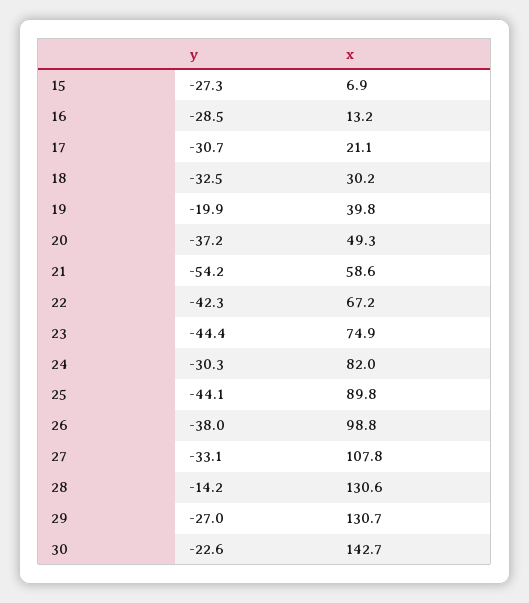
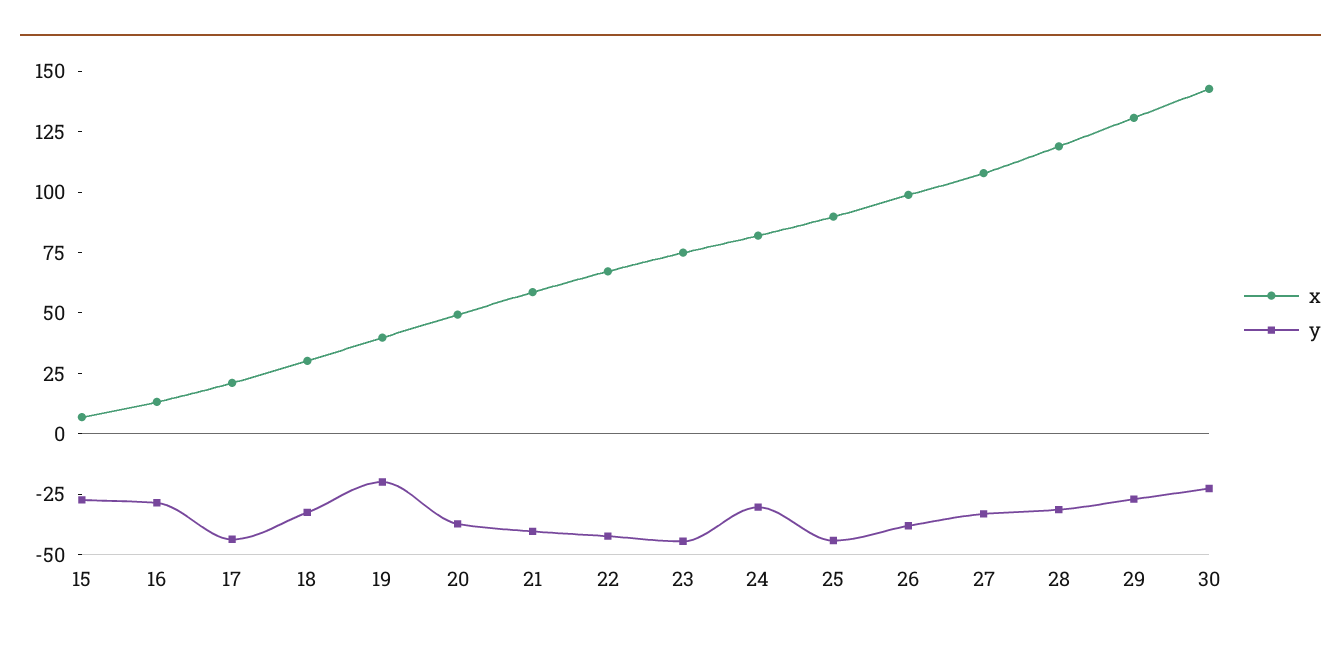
y, 17: -30.7 -> -45
y, 21: -54.2 -> -40
y, 28: -14.2 -> -30
x, 28: 130.6 -> 120

